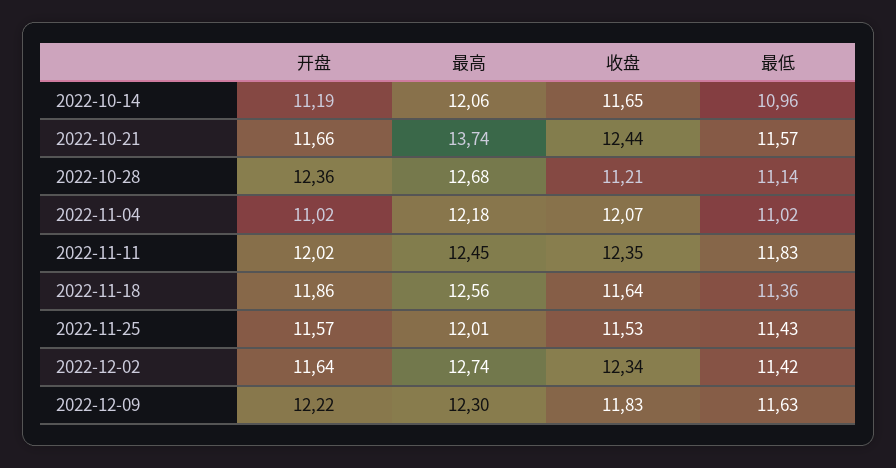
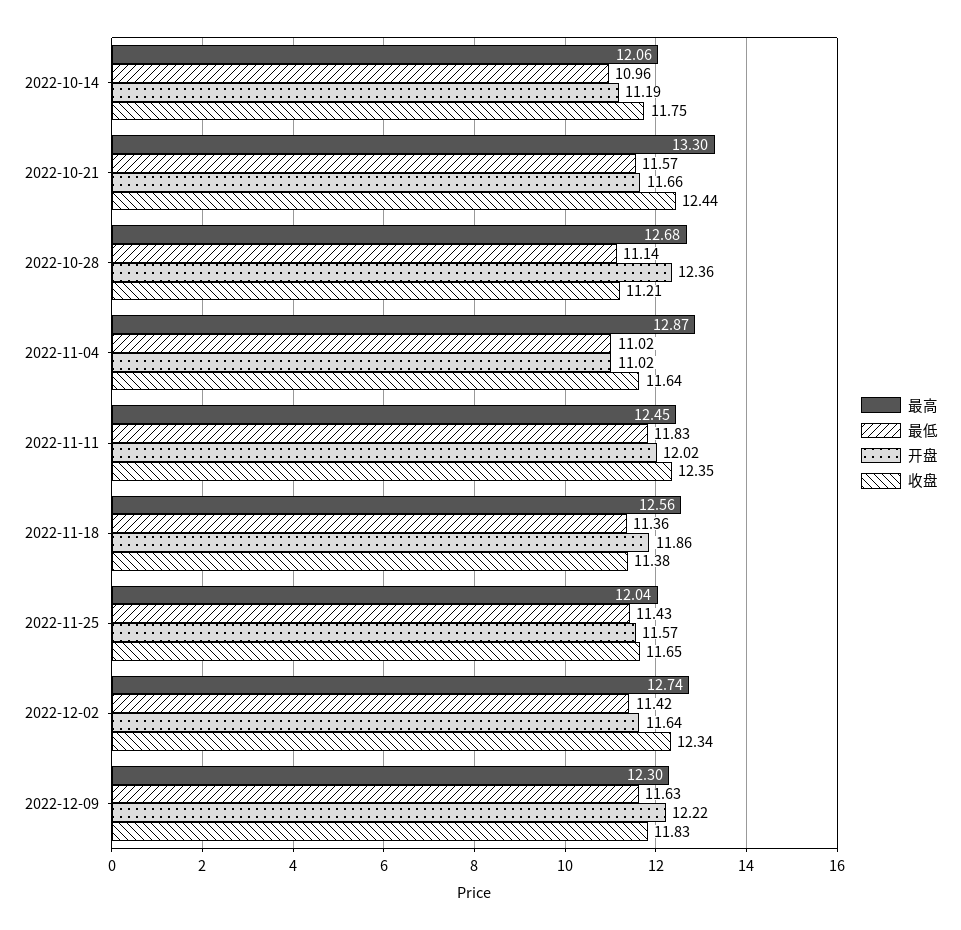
收盘, 2022-10-14: 11.65 -> 11.75
最高, 2022-10-21: 13.74 -> 13.3
最高, 2022-11-04: 12.18 -> 12.87
收盘, 2022-11-04: 12.07 -> 11.64
收盘, 2022-11-18: 11.64 -> 11.38
最高, 2022-11-25: 12.01 -> 12.04
收盘, 2022-11-25: 11.53 -> 11.65

